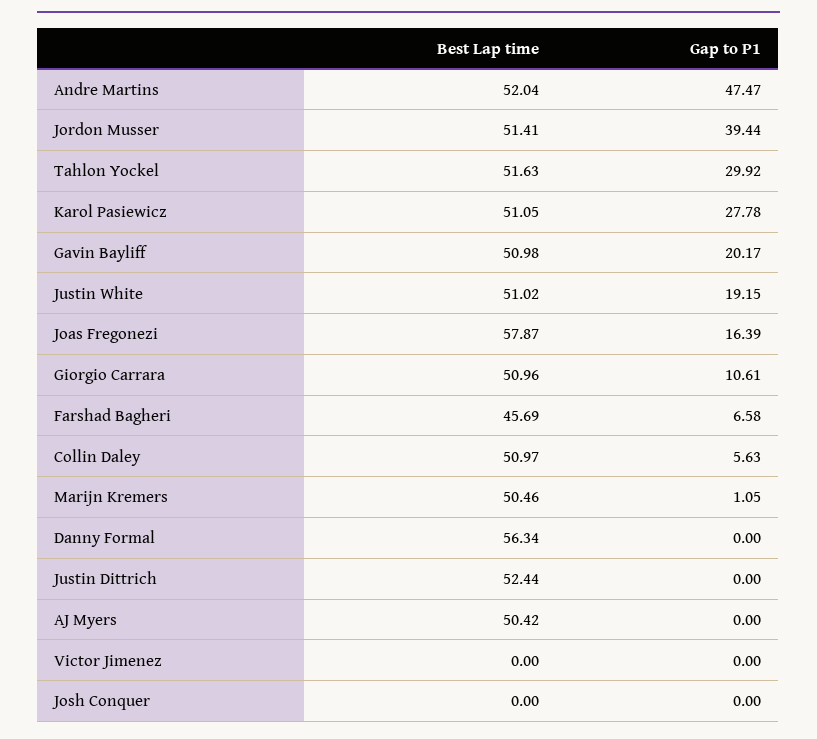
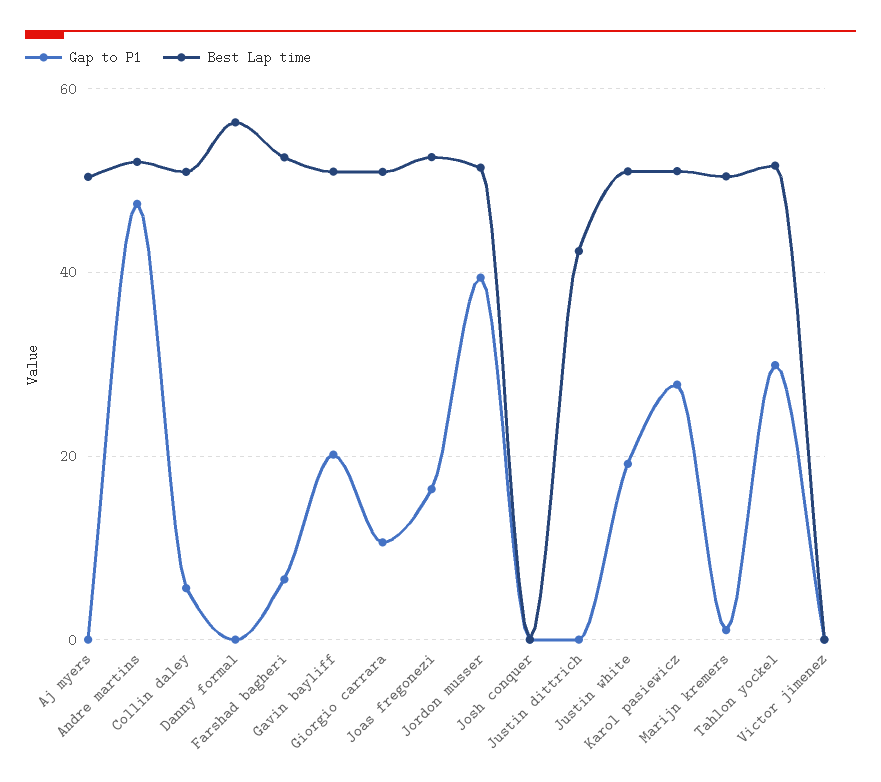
Best Lap time, Joas Fregonezi: 57.87 -> 52
Best Lap time, Farshad Bagheri: 45.69 -> 52
Best Lap time, Justin Dittrich: 52.44 -> 42

